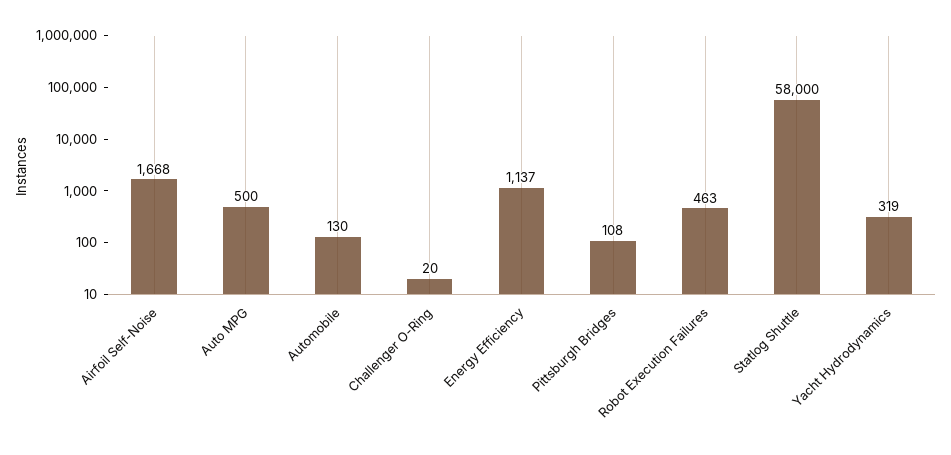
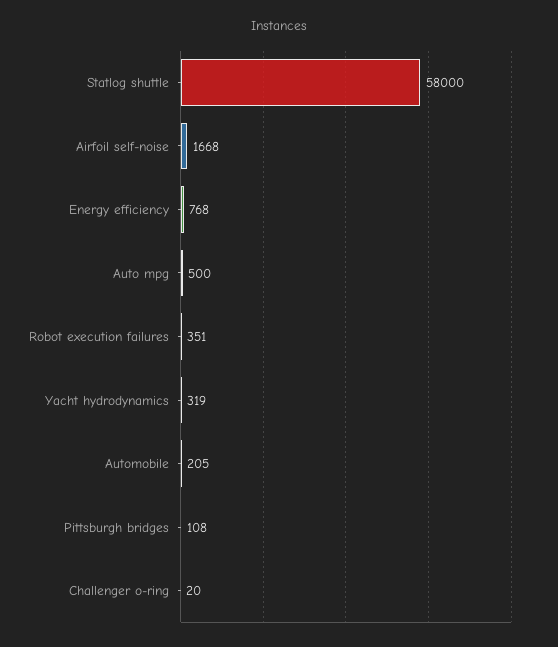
Automobile: 130 -> 205
Energy Efficiency: 1137 -> 768
Robot Execution Failures: 463 -> 351

